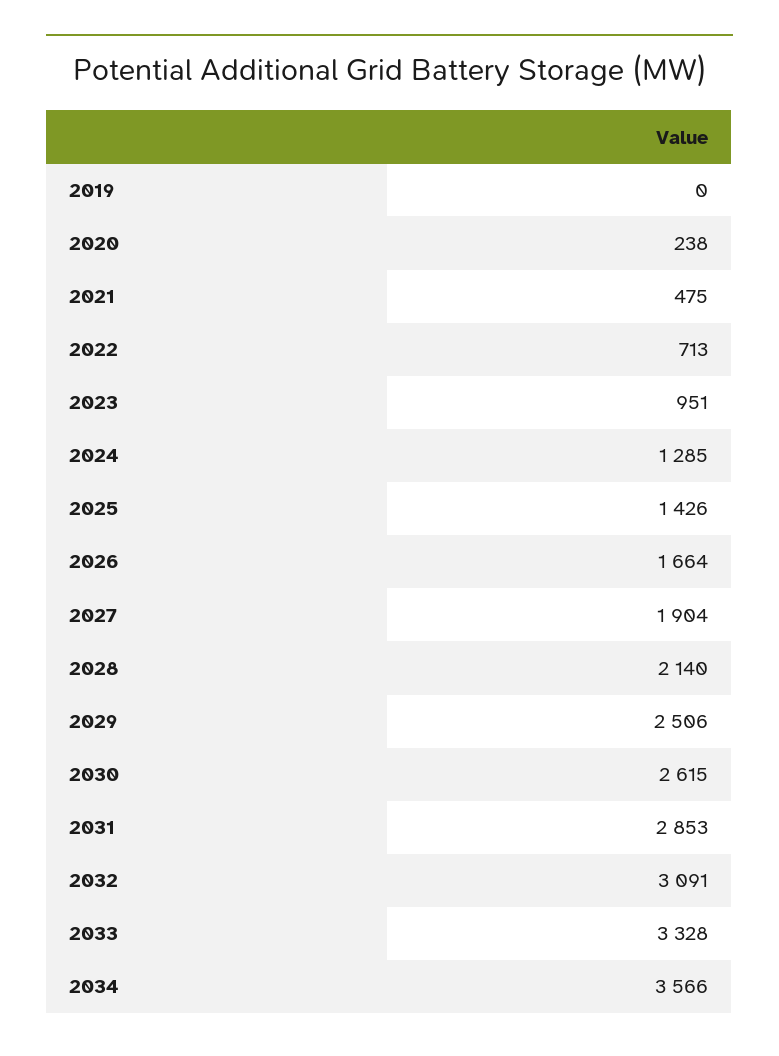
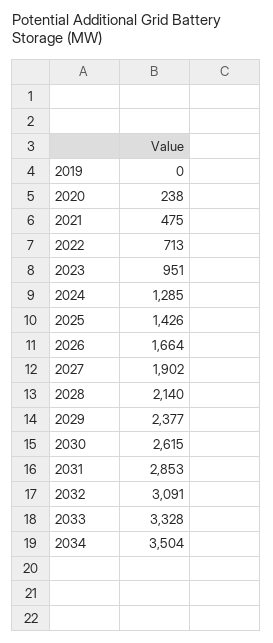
2027: 1904 -> 1902
2029: 2506 -> 2377
2034: 3566 -> 3504

